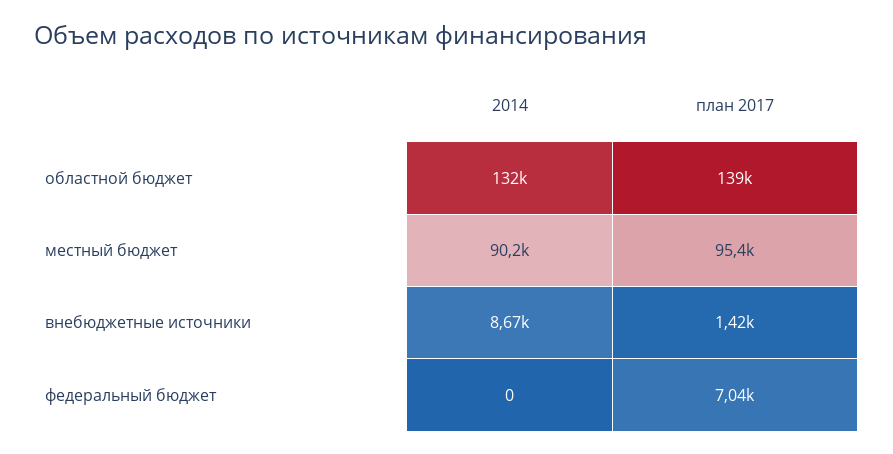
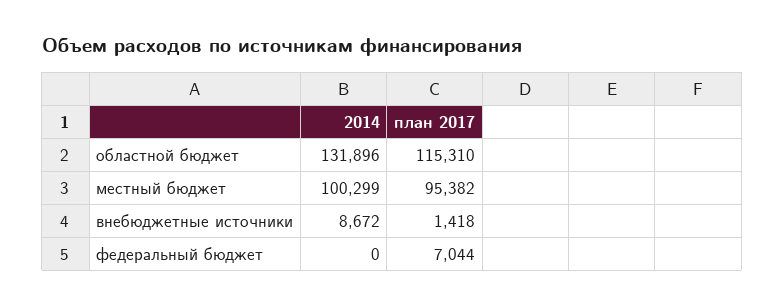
план 2017, областной бюджет: 139000 -> 115310
2014, местный бюджет: 90200 -> 100299

